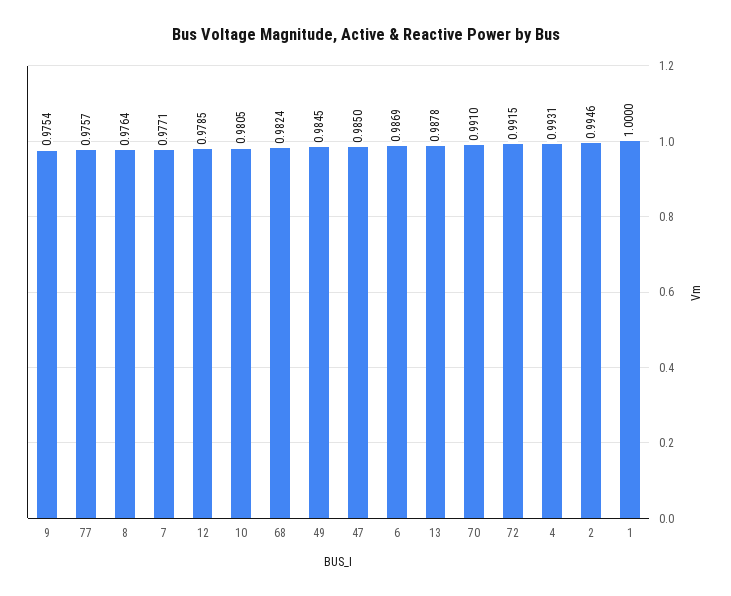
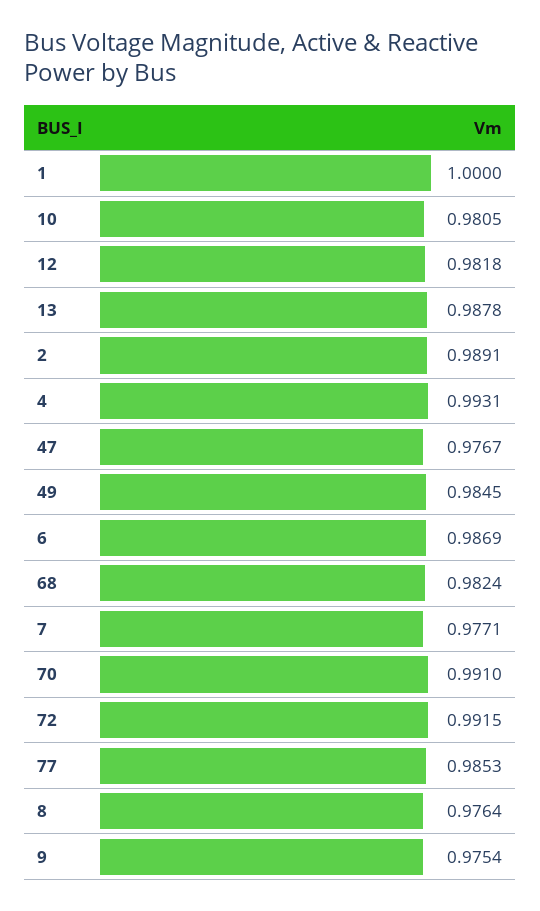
77: 0.9757 -> 0.9853
12: 0.9785 -> 0.9818
47: 0.985 -> 0.9767
2: 0.9946 -> 0.9891

